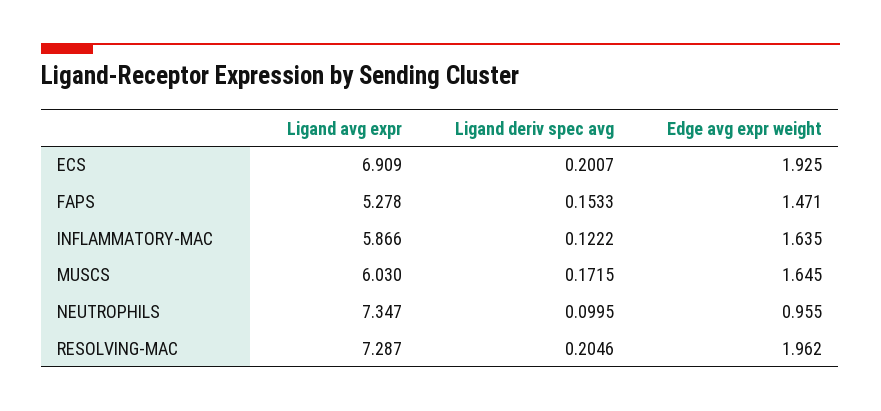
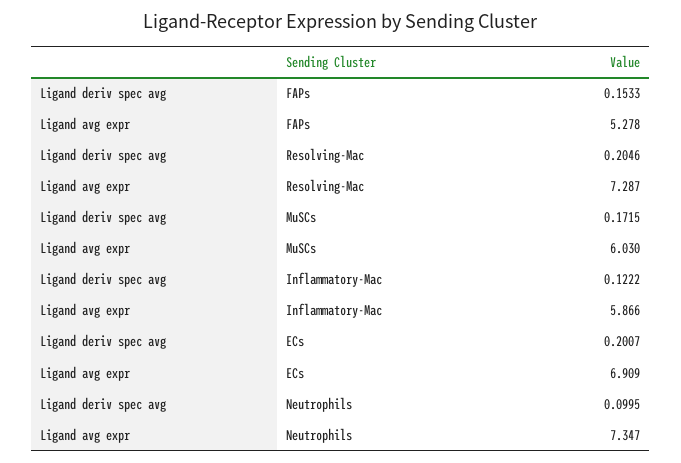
Edge avg expr weight, ECS: 1.925 -> none
Edge avg expr weight, FAPS: 1.471 -> none
Edge avg expr weight, INFLAMMATORY-MAC: 1.635 -> none
Edge avg expr weight, MUSCS: 1.645 -> none
Edge avg expr weight, NEUTROPHILS: 0.955 -> none
Edge avg expr weight, RESOLVING-MAC: 1.962 -> none

